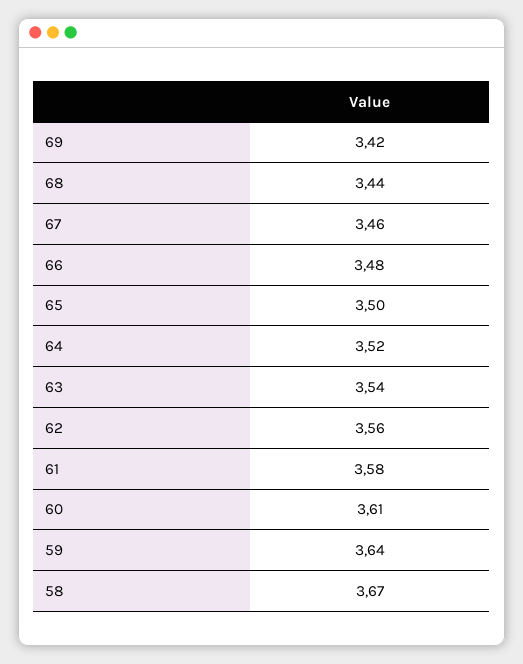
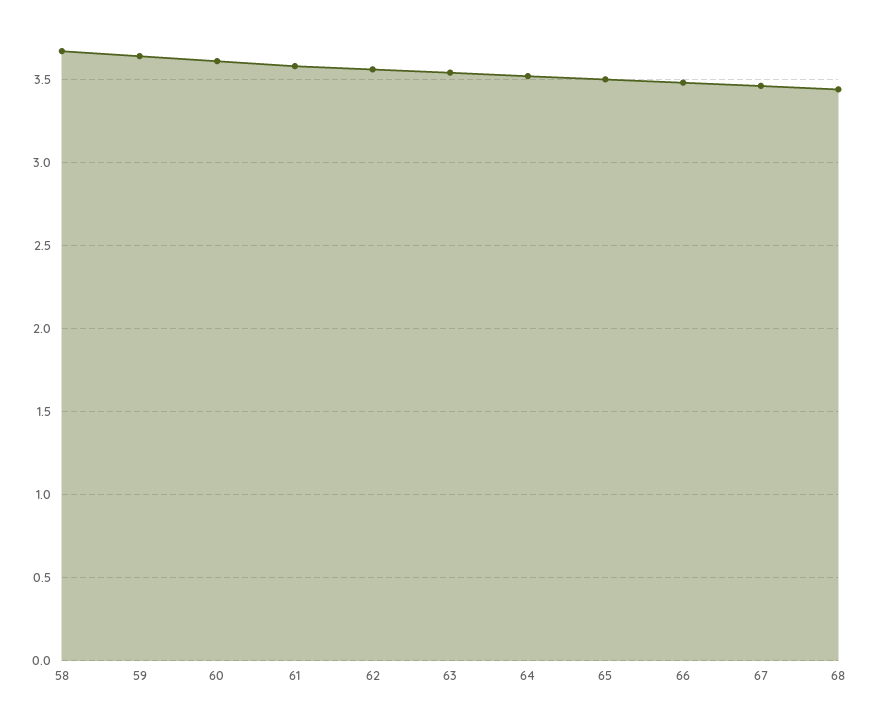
69: 3.42 -> none

